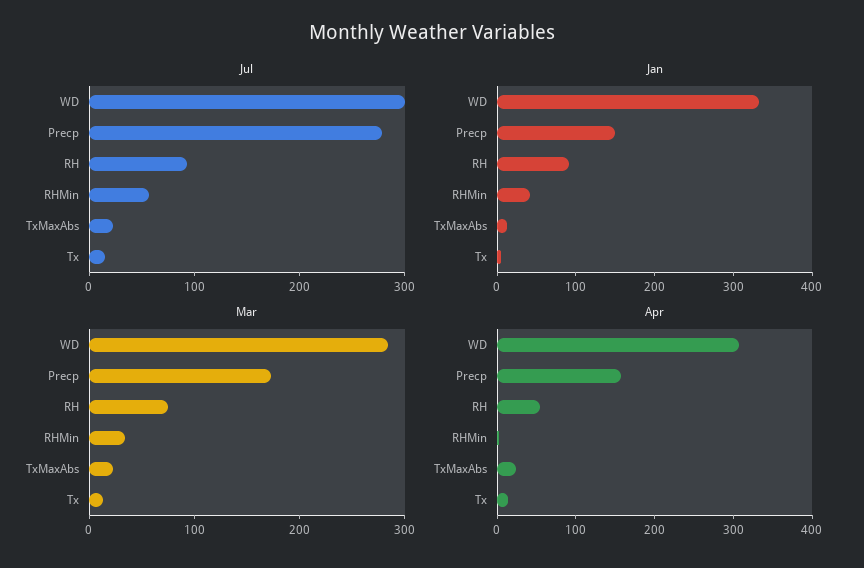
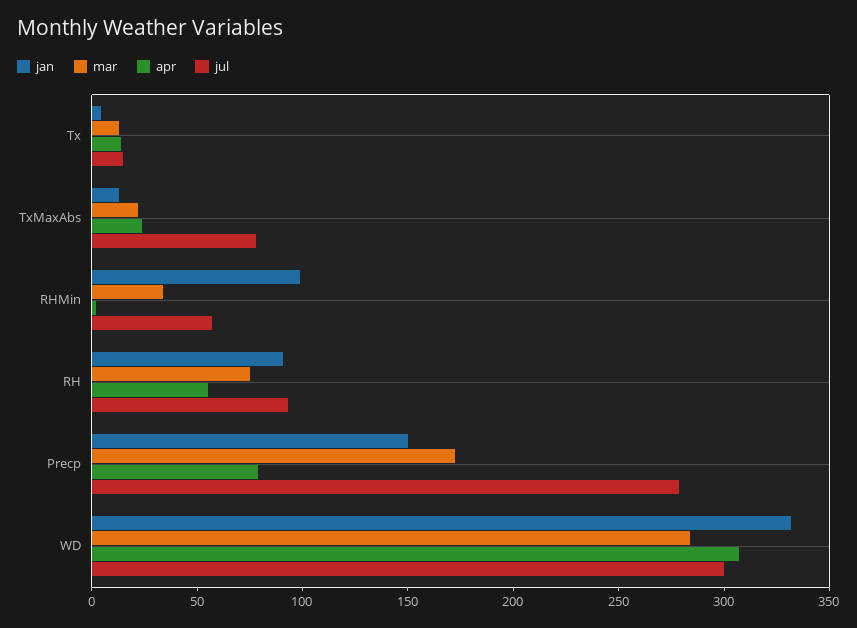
Jul, TxMaxAbs: 20 -> 80
Jan, RHMin: 40 -> 100
Apr, Precp: 160 -> 80

